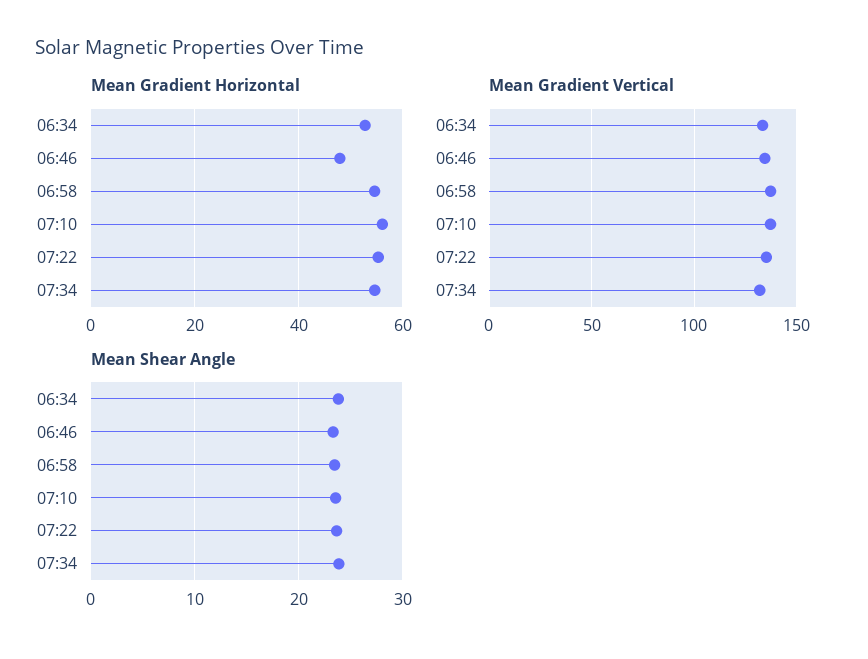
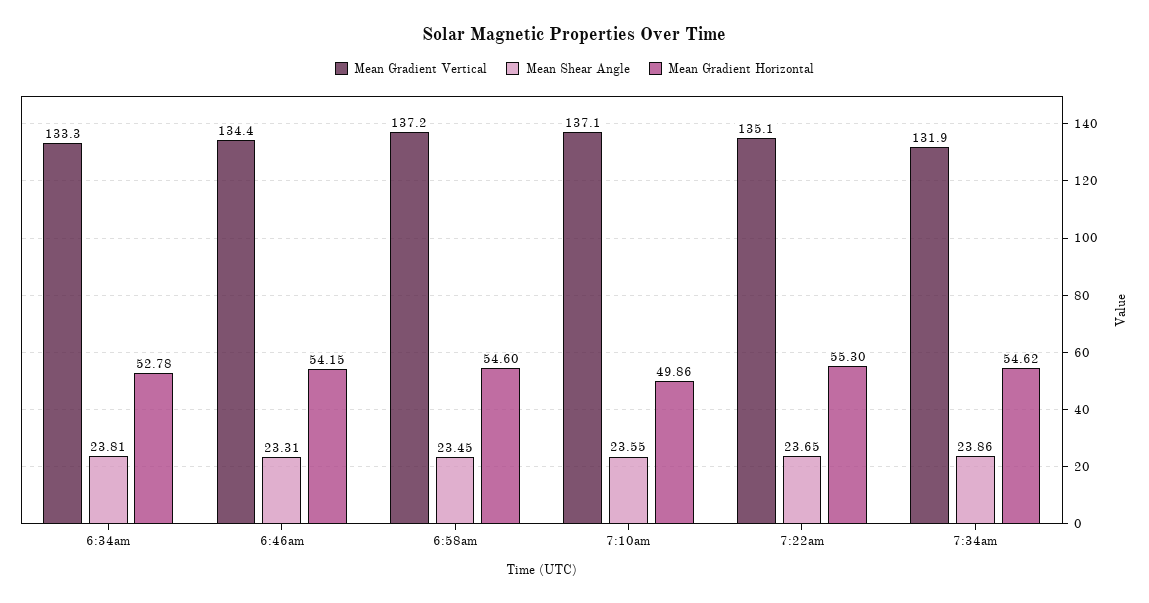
Mean Gradient Horizontal, 06:46: 48 -> 54.15
Mean Gradient Horizontal, 07:10: 56 -> 49.86

